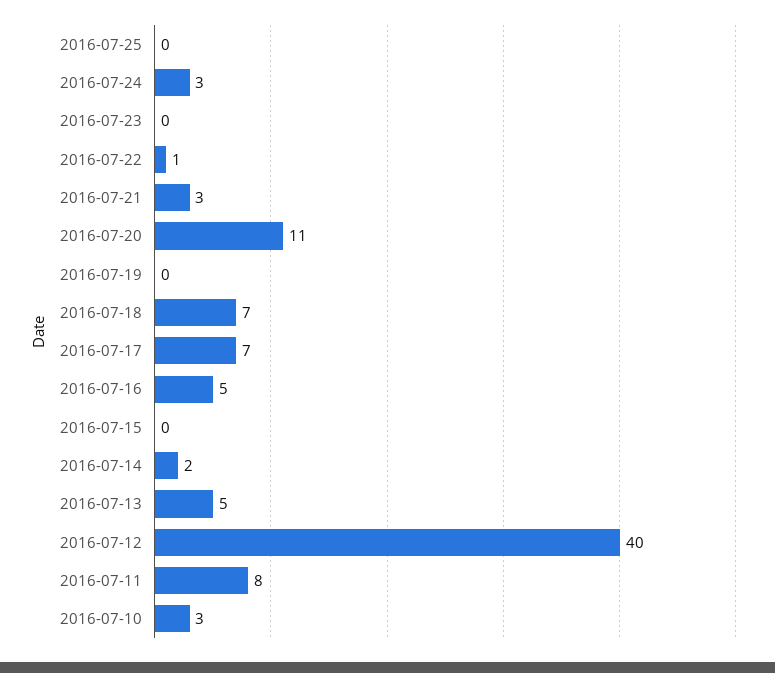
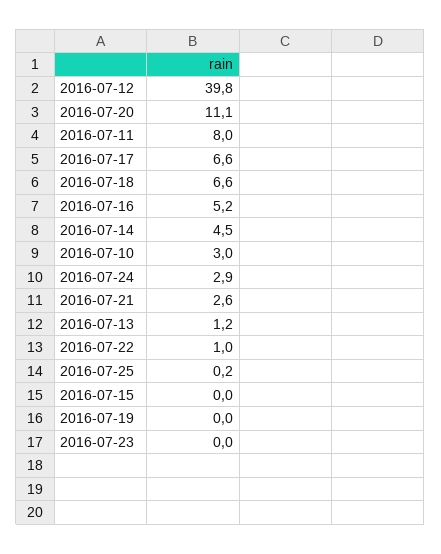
2016-07-14: 2 -> 4.5
2016-07-13: 5 -> 1.2

